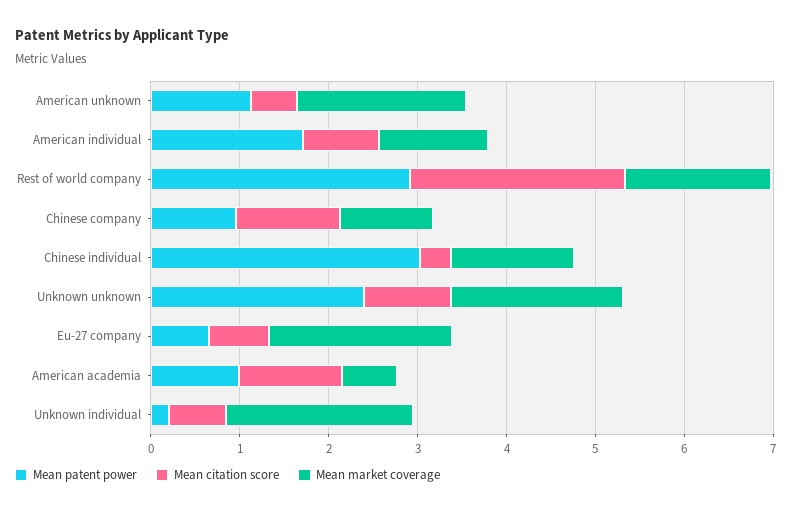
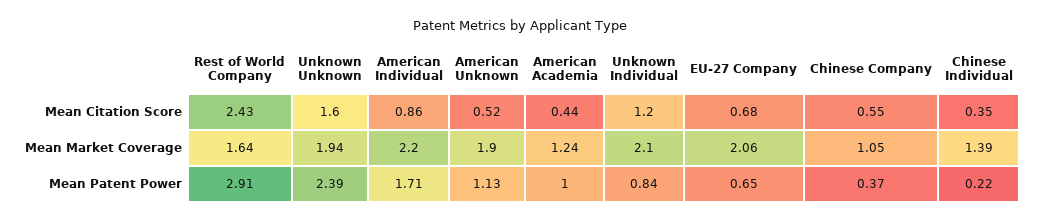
Mean market coverage, American individual: 1.2 -> 2.2
Mean patent power, Chinese company: 1 -> 0.37
Mean citation score, Chinese company: 1.2 -> 0.55
Mean patent power, Chinese individual: 3 -> 0.22
Mean citation score, Unknown unknown: 1 -> 1.6
Mean citation score, American academia: 1.2 -> 0.44
Mean market coverage, American academia: 0.6 -> 1.24
Mean patent power, Unknown individual: 0.2 -> 0.84
Mean citation score, Unknown individual: 0.6 -> 1.2

